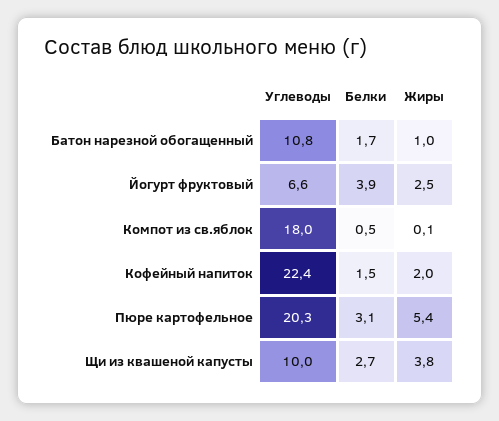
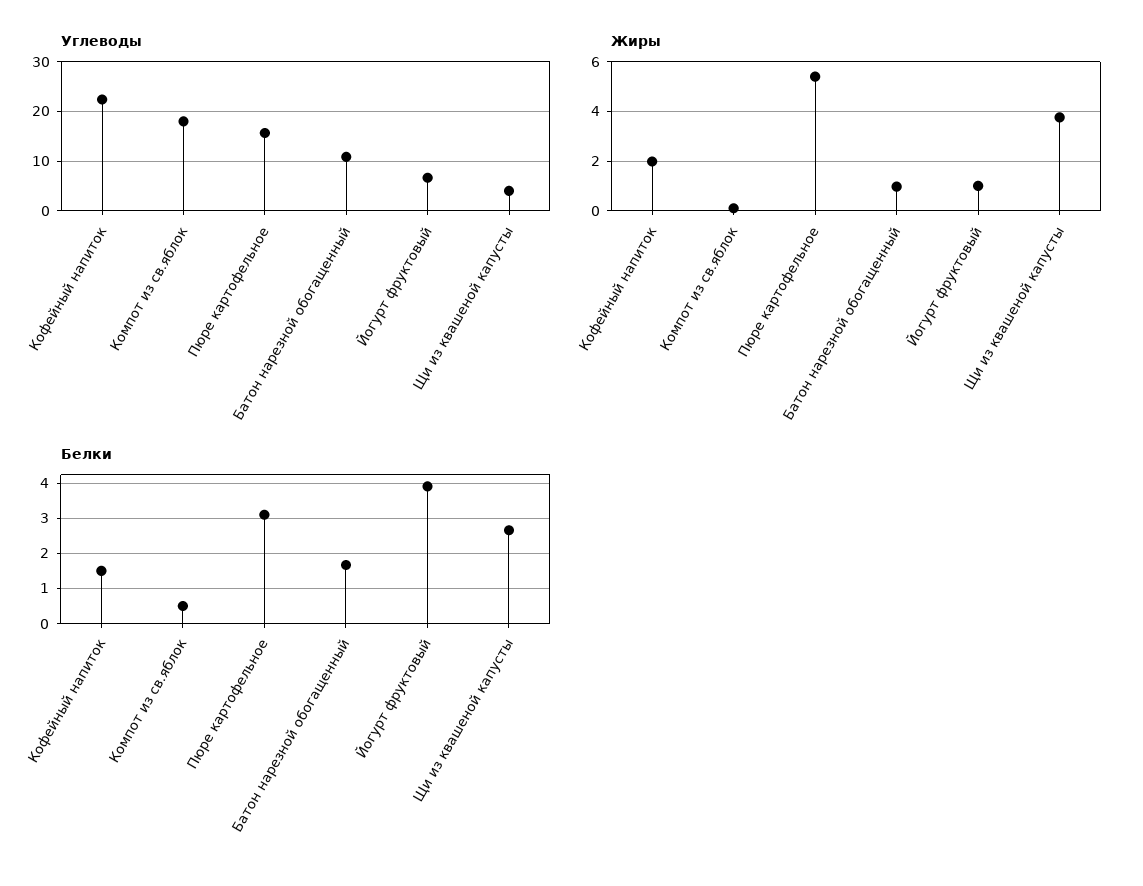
Жиры, Йогурт фруктовый: 2.5 -> 1
Углеводы, Пюре картофельное: 20.3 -> 16
Углеводы, Щи из квашеной капусты: 10 -> 4

